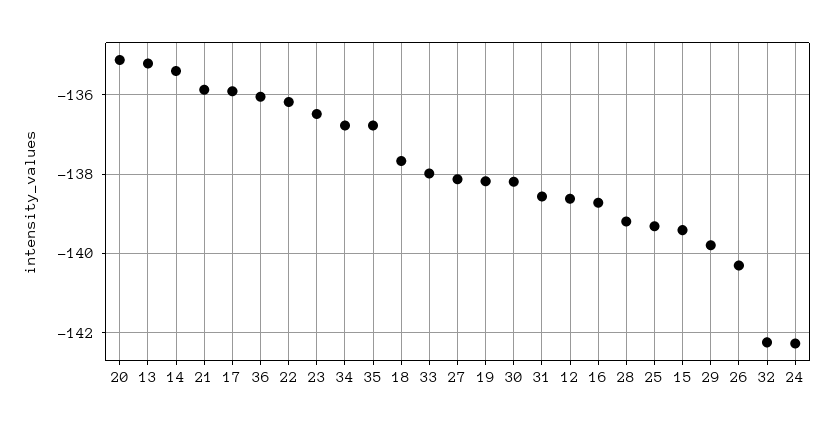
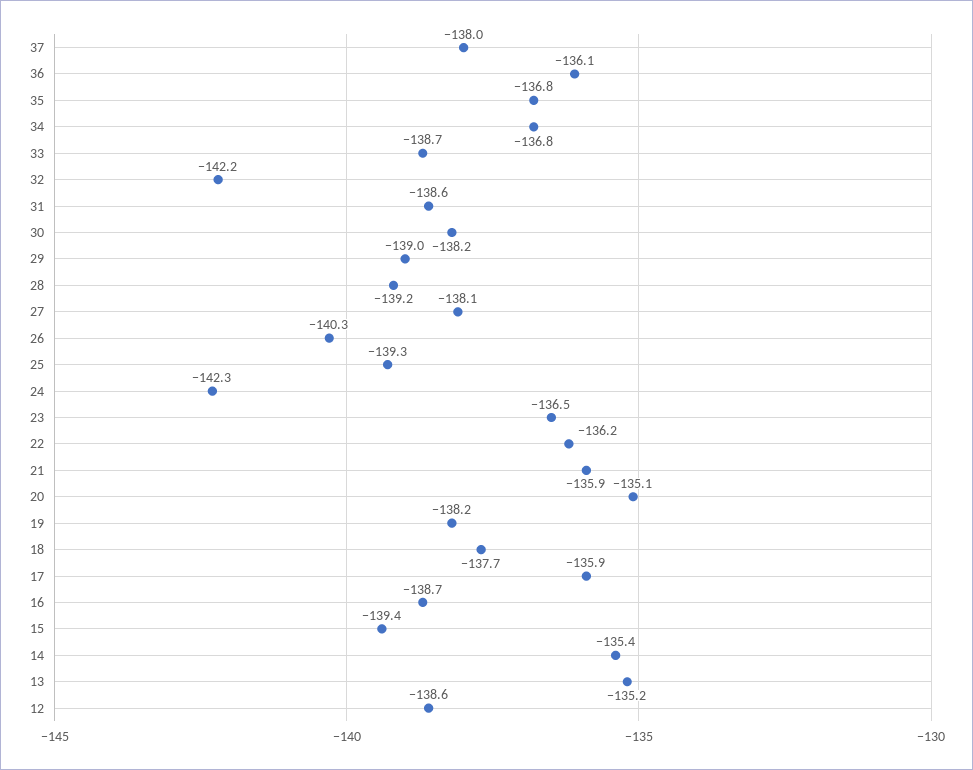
33: -138 -> -138.7
29: -139.8 -> -139
37: none -> -138

